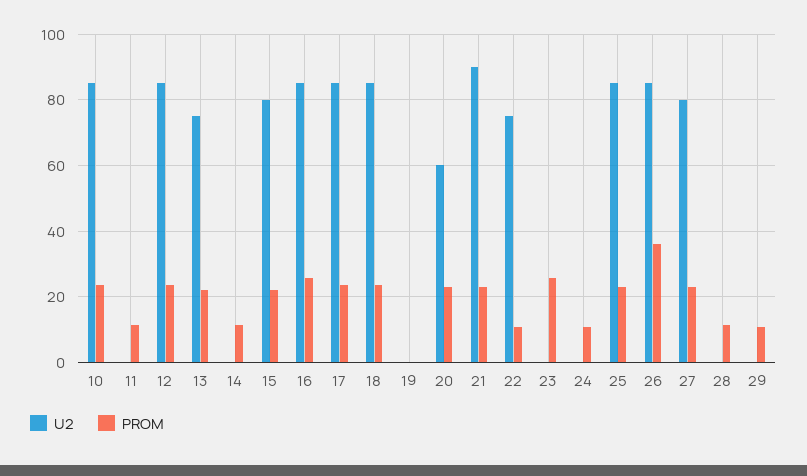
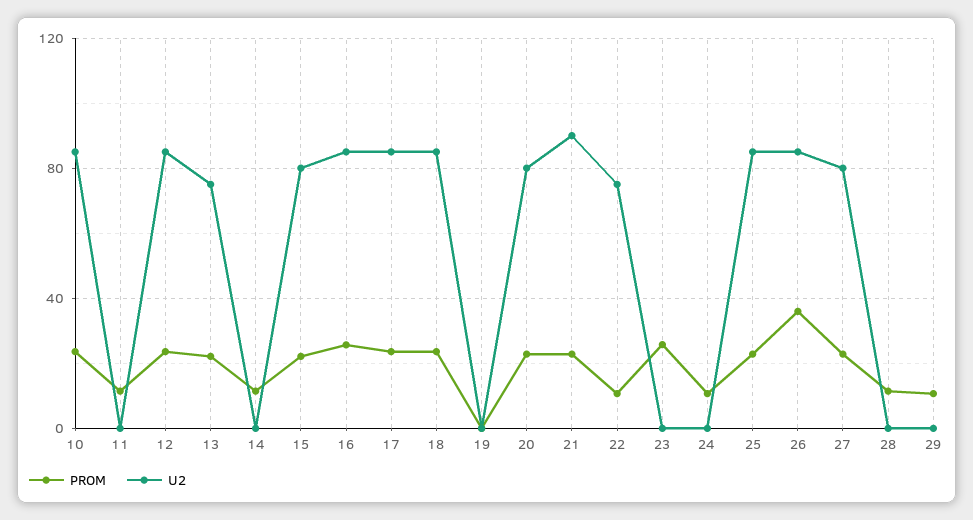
U2, 20: 60 -> 80

